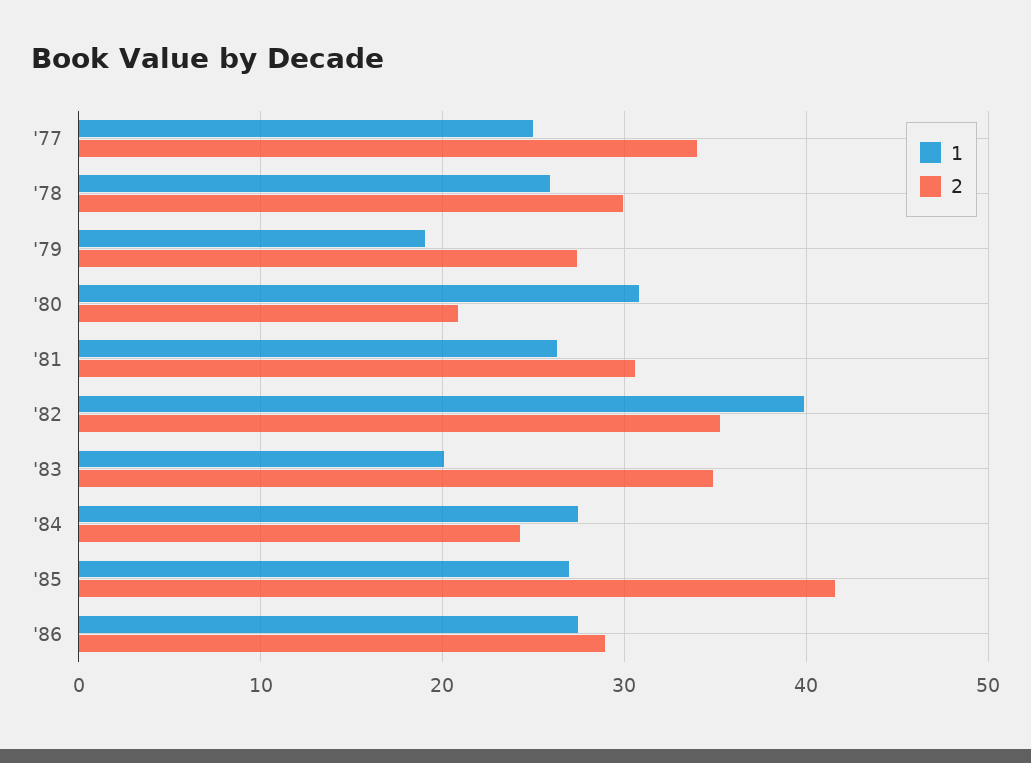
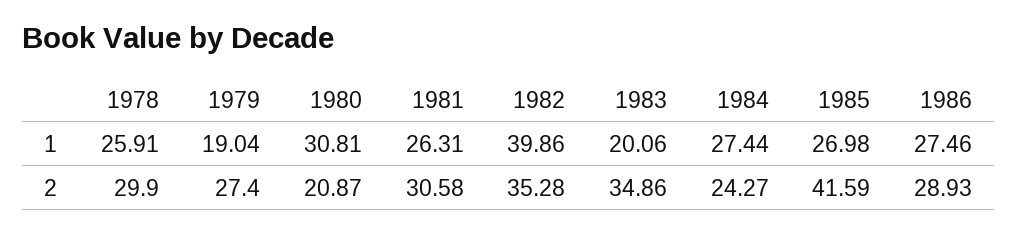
1, '77: 25 -> none
2, '77: 34 -> none

